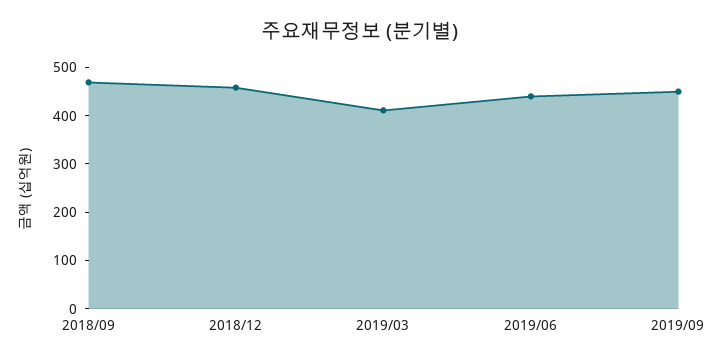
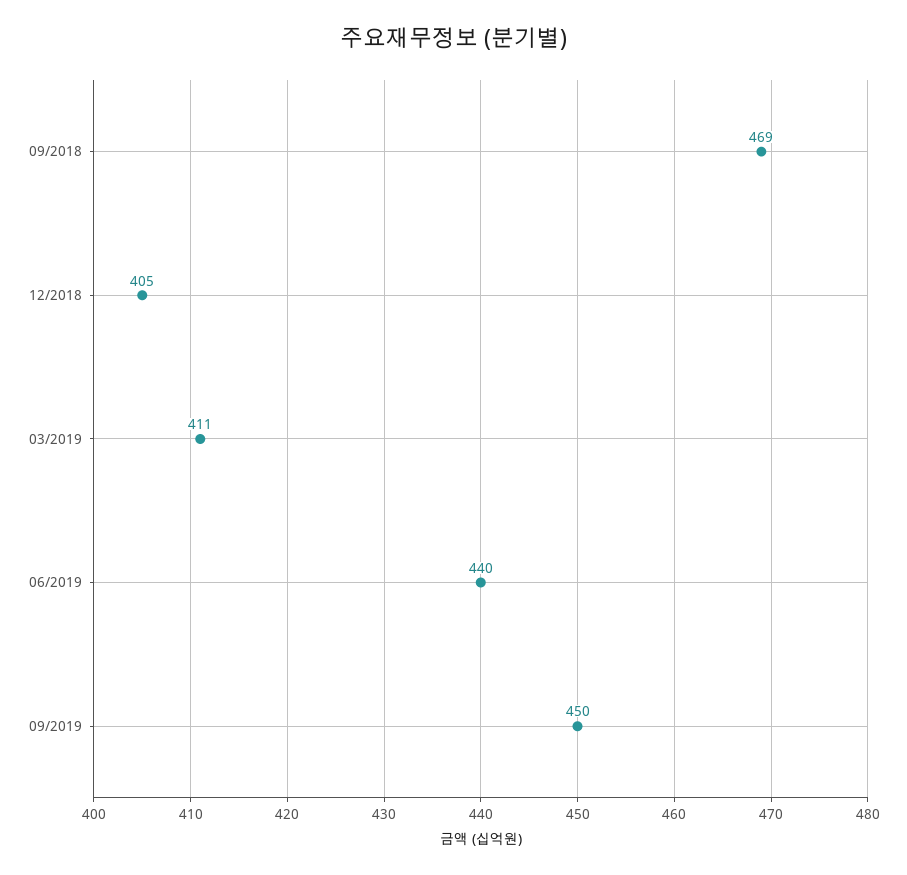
2018/12: 460 -> 405

